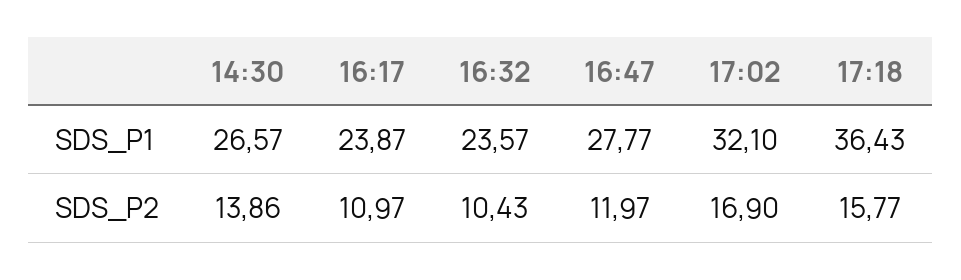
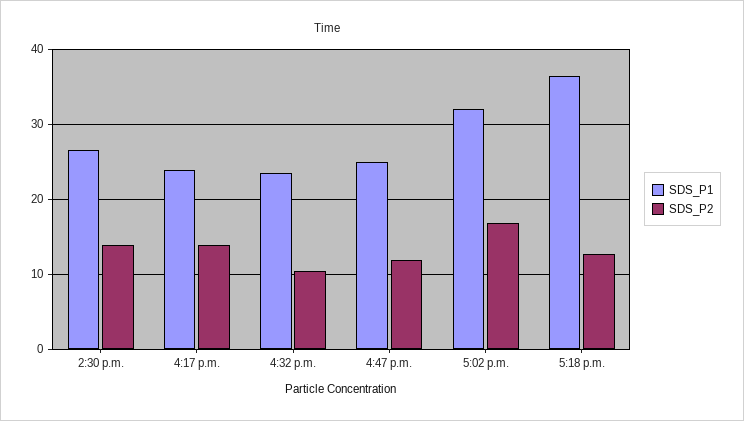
SDS_P1, 16:47: 27.77 -> 25
SDS_P2, 16:17: 10.97 -> 14
SDS_P2, 17:18: 15.77 -> 13

